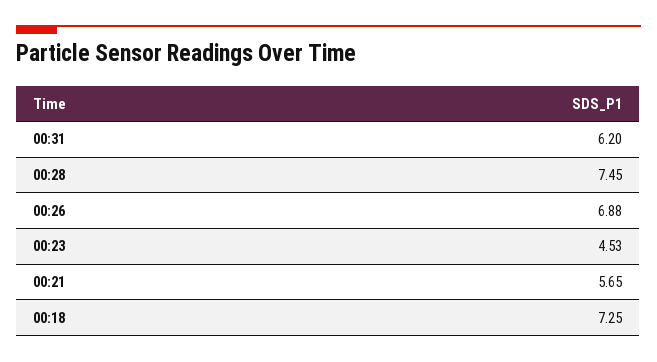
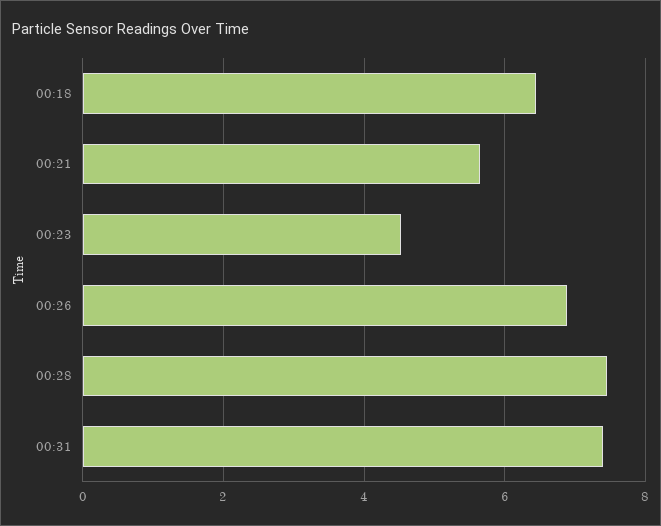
00:31: 6.2 -> 7.4
00:18: 7.25 -> 6.4

